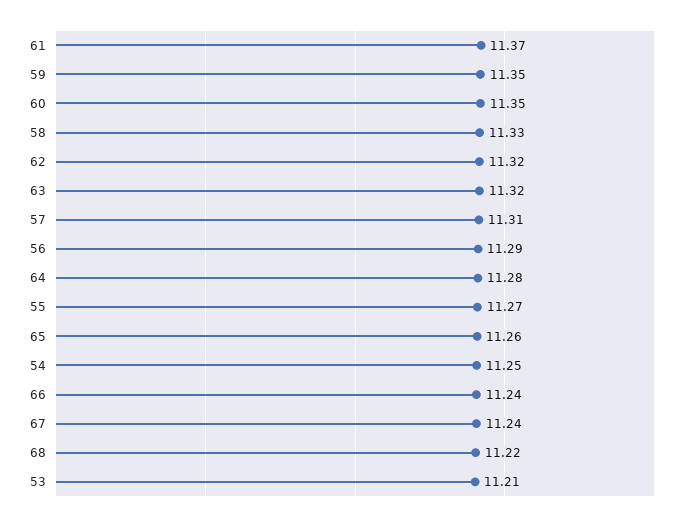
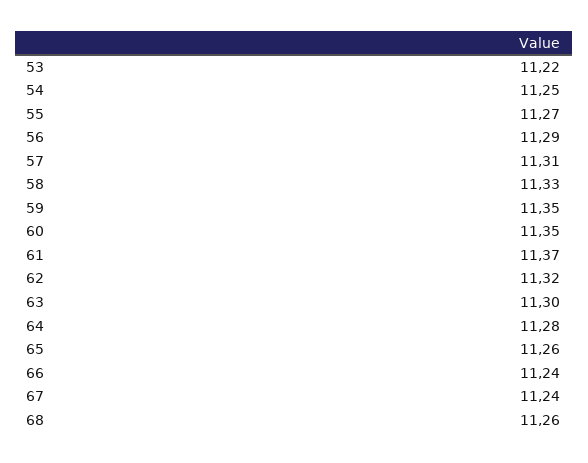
63: 11.32 -> 11.3
68: 11.22 -> 11.26
53: 11.21 -> 11.22

